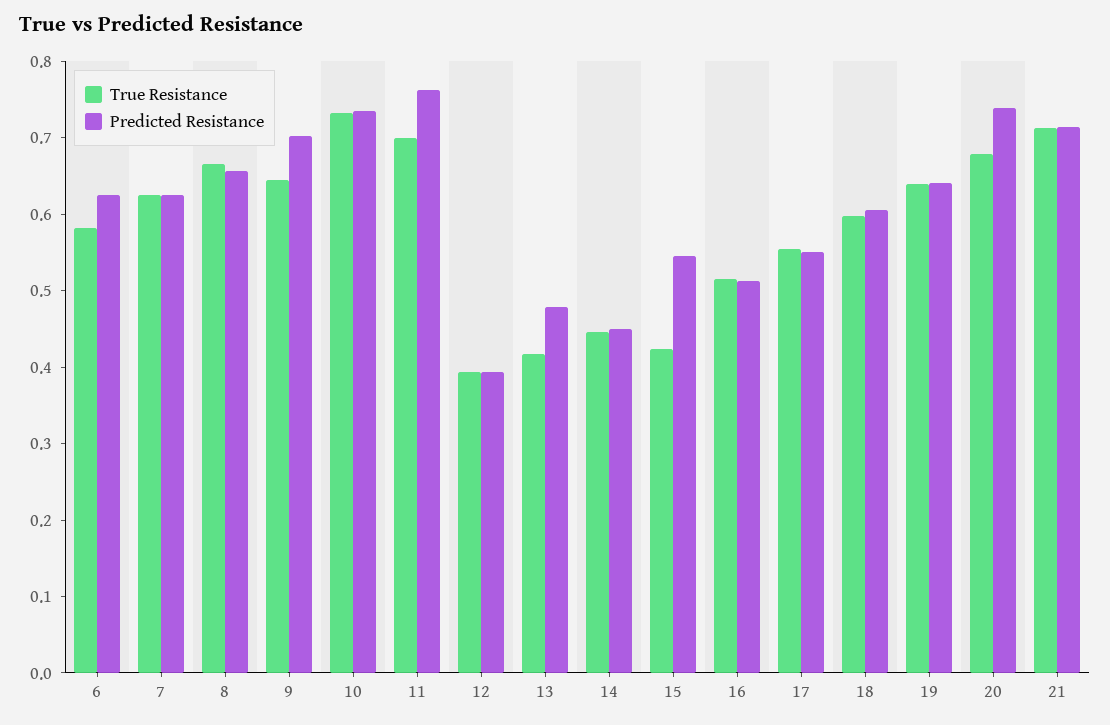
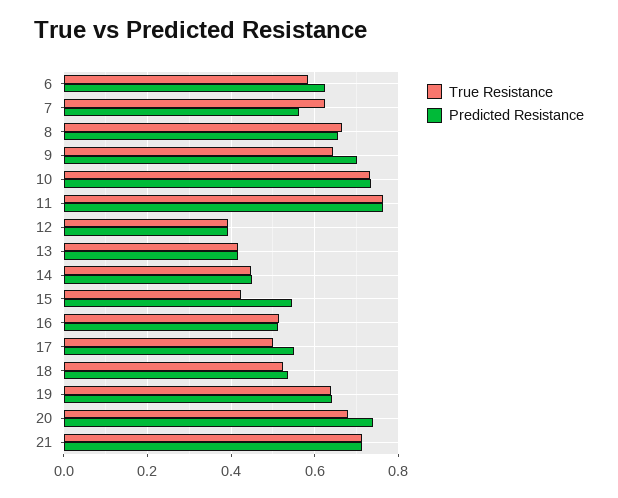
Predicted Resistance, 7: 0.62 -> 0.56
True Resistance, 11: 0.7 -> 0.76
Predicted Resistance, 13: 0.48 -> 0.42
True Resistance, 17: 0.56 -> 0.5
True Resistance, 18: 0.6 -> 0.52
Predicted Resistance, 18: 0.6 -> 0.54

